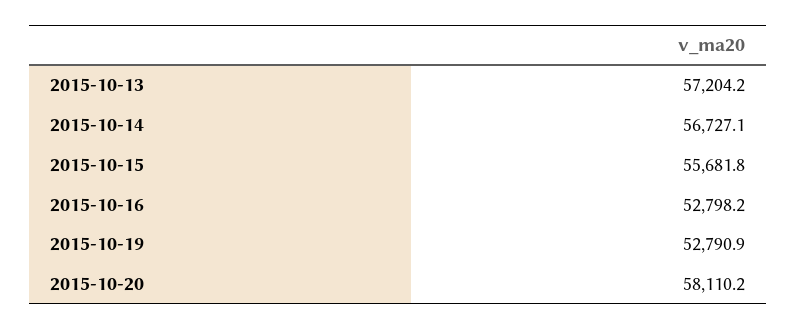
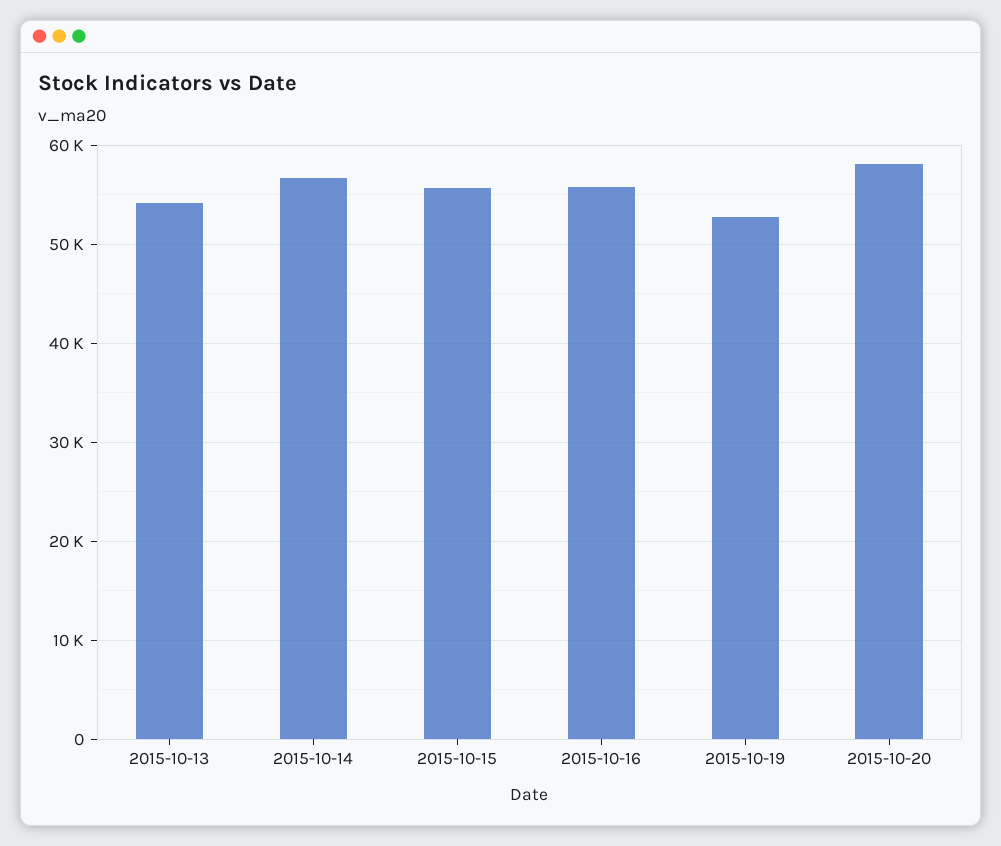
2015-10-13: 57204.2 -> 54000
2015-10-16: 52798.2 -> 56000

